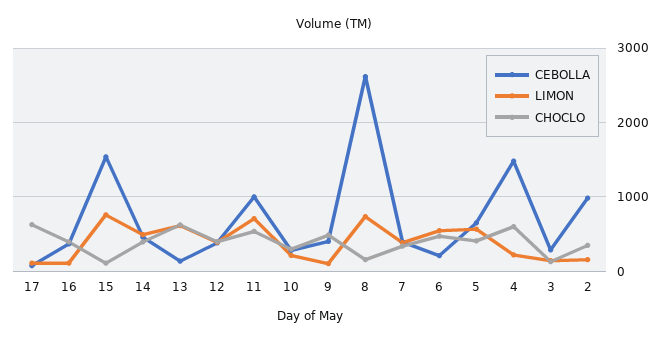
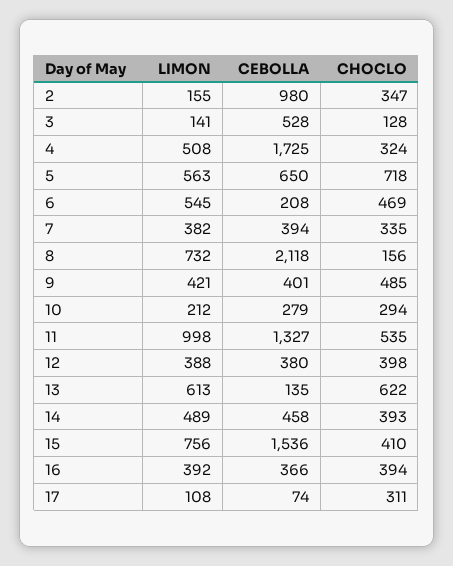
CHOCLO, 17: 600 -> 311
LIMON, 16: 100 -> 392
CHOCLO, 15: 100 -> 410
CEBOLLA, 11: 1000 -> 1327
LIMON, 11: 700 -> 998
LIMON, 9: 100 -> 421
CEBOLLA, 8: 2600 -> 2118
CHOCLO, 5: 400 -> 718
CEBOLLA, 4: 1500 -> 1725
LIMON, 4: 200 -> 508
CHOCLO, 4: 600 -> 324
CEBOLLA, 3: 300 -> 528

